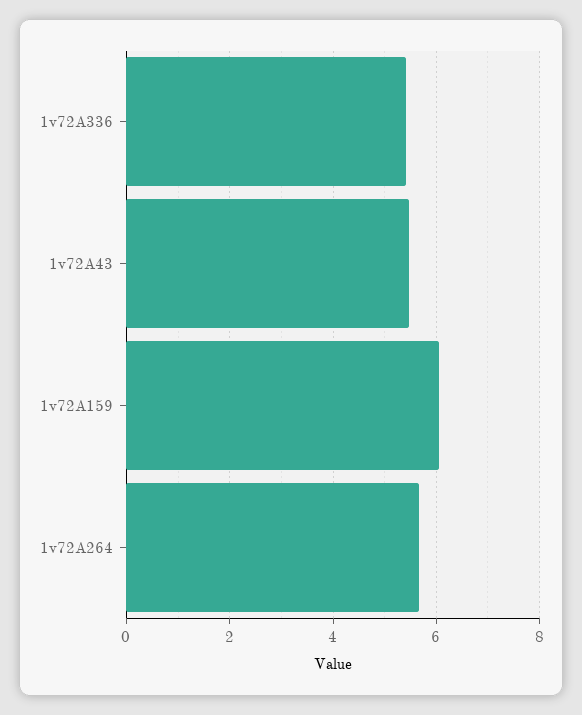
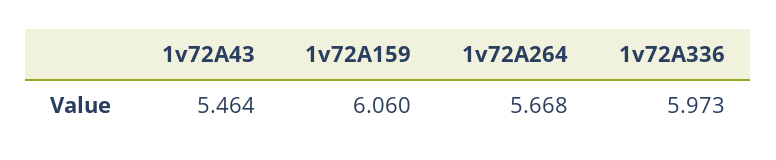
1v72A336: 5.4 -> 5.973

